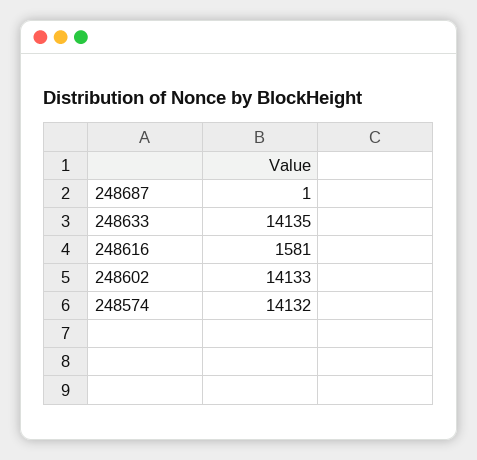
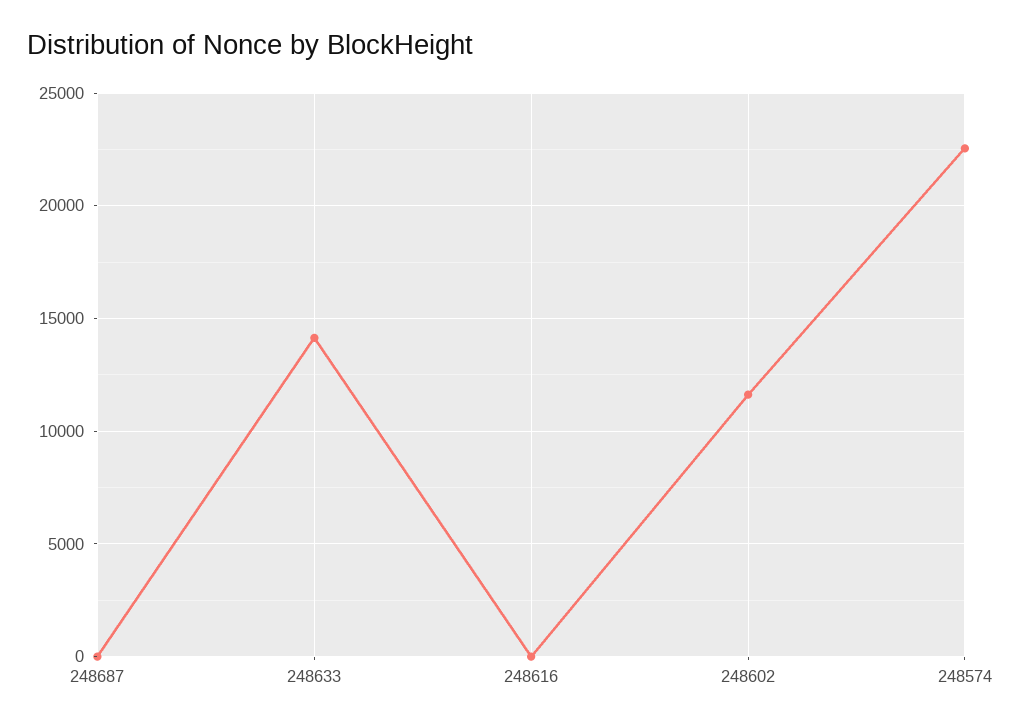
248616: 1581 -> 0
248602: 14133 -> 11500
248574: 14132 -> 22500

